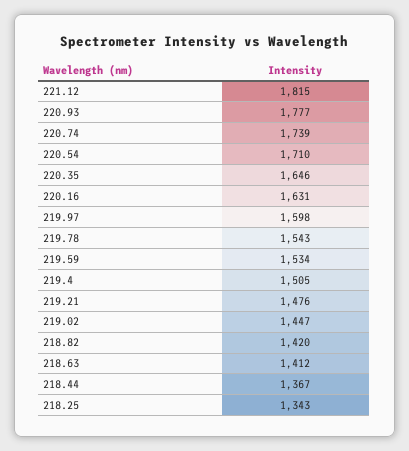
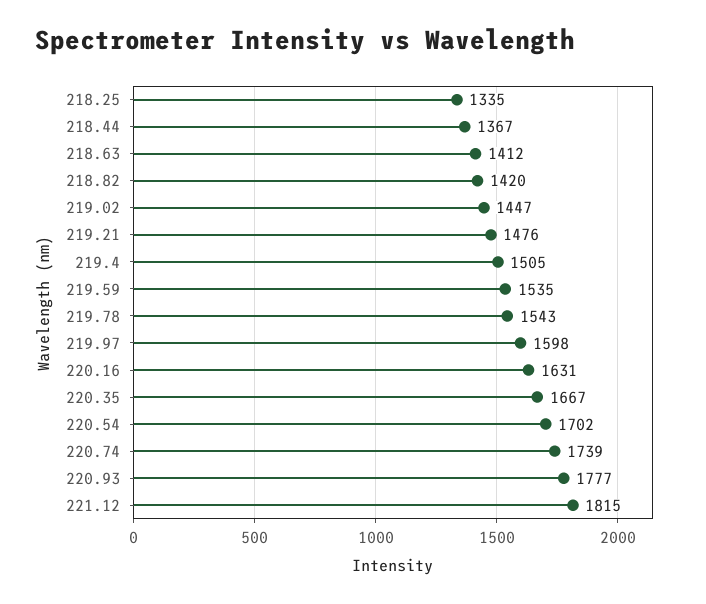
220.54: 1710 -> 1702
220.35: 1646 -> 1667
219.59: 1534 -> 1535
218.25: 1343 -> 1335

